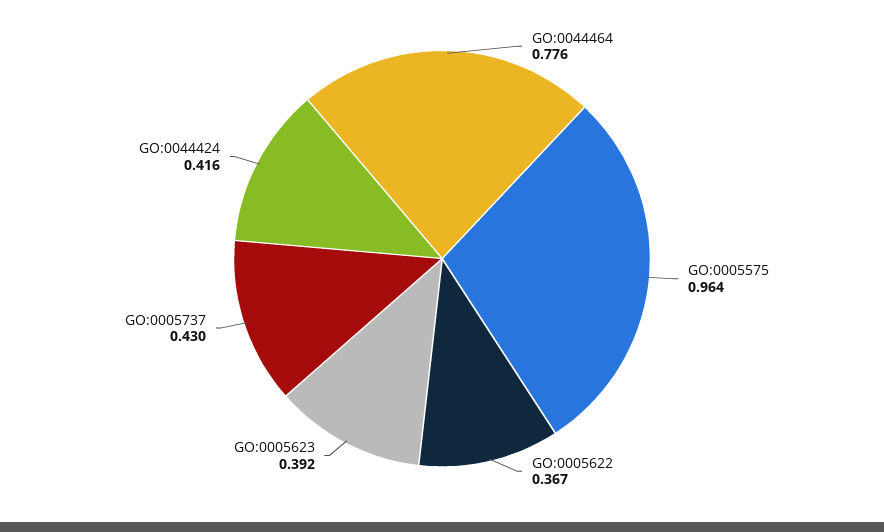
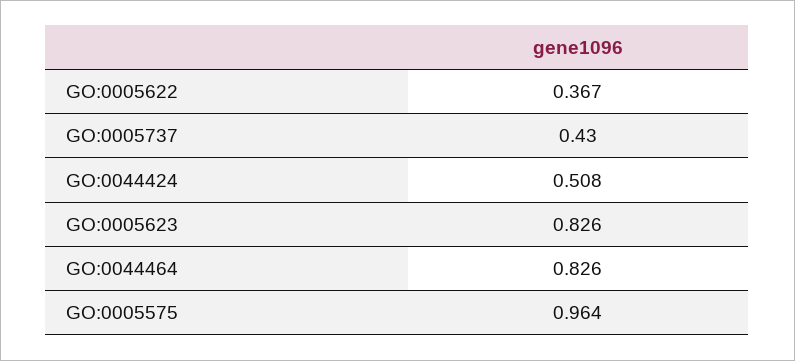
GO:0044464: 0.776 -> 0.826
GO:0005623: 0.392 -> 0.826
GO:0044424: 0.416 -> 0.508

